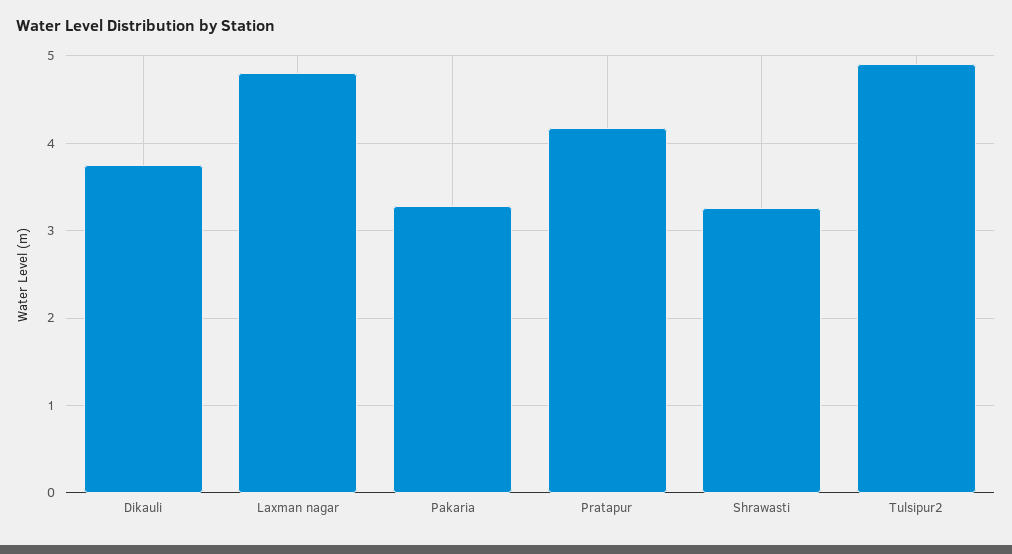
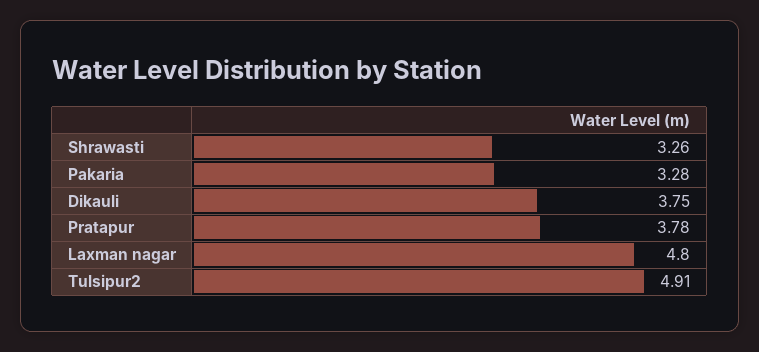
Pratapur: 4.2 -> 3.78

